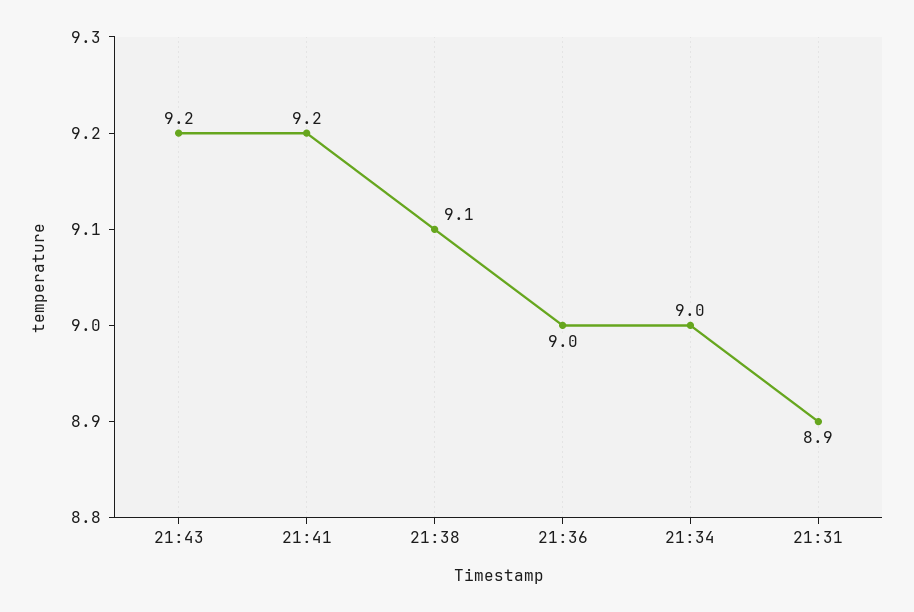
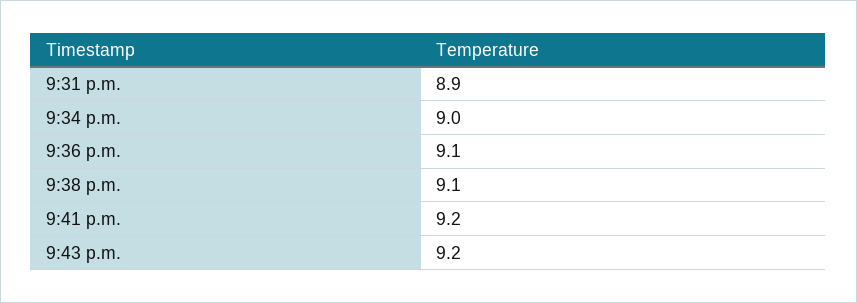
21:36: 9 -> 9.1

